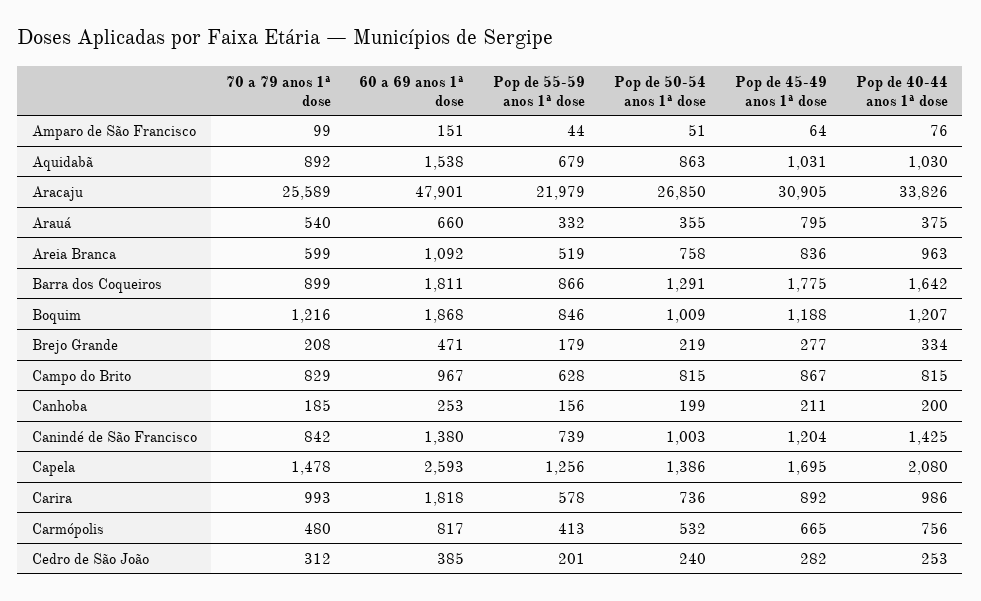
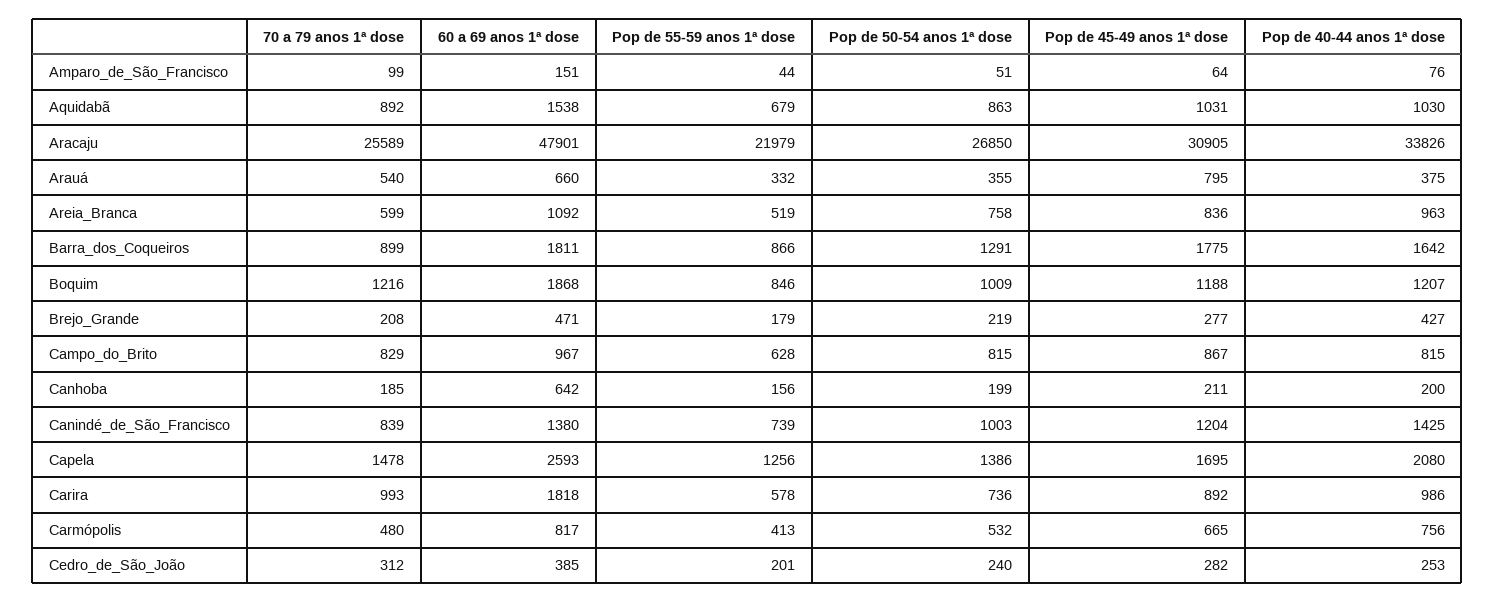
Pop de 40-44 anos 1ª dose, Brejo Grande: 334 -> 427
60 a 69 anos 1ª dose, Canhoba: 253 -> 642
70 a 79 anos 1ª dose, Canindé de São Francisco: 842 -> 839

